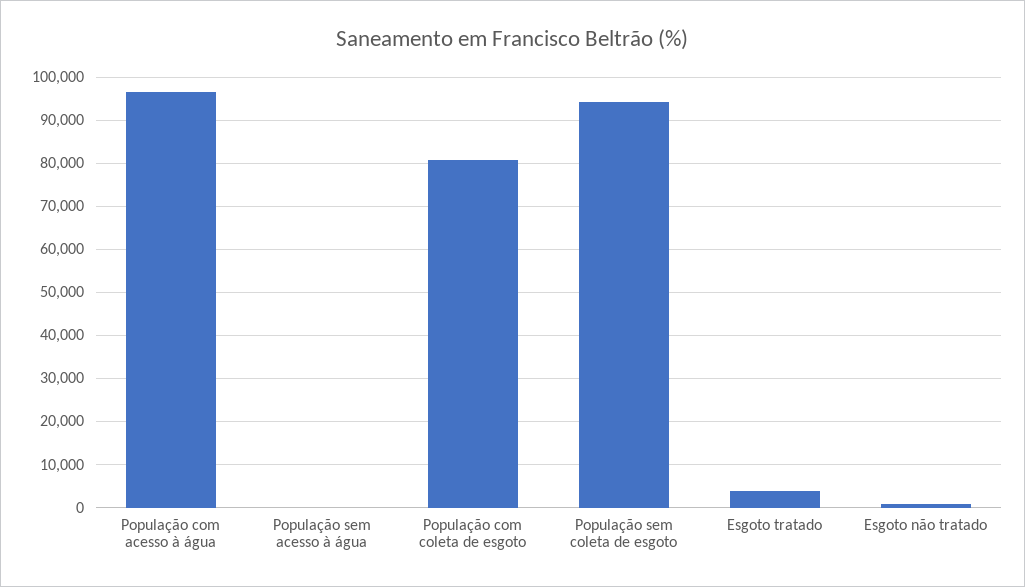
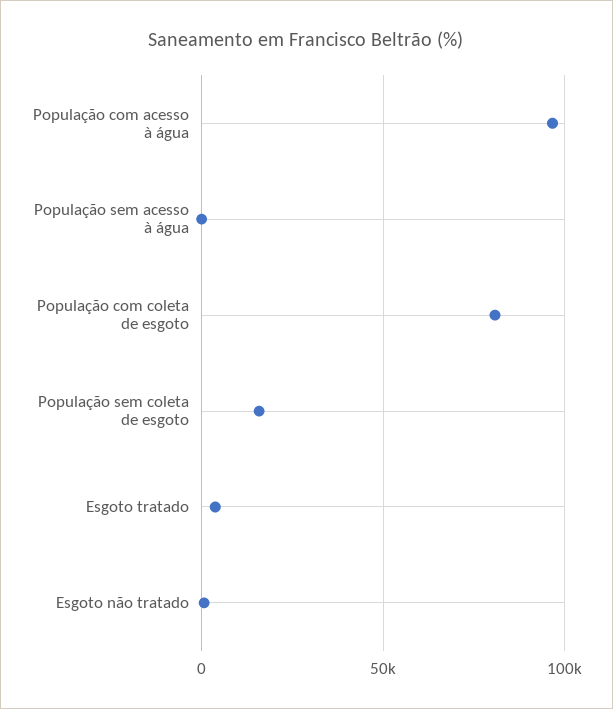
População sem coleta de esgoto: 94000 -> 15000

